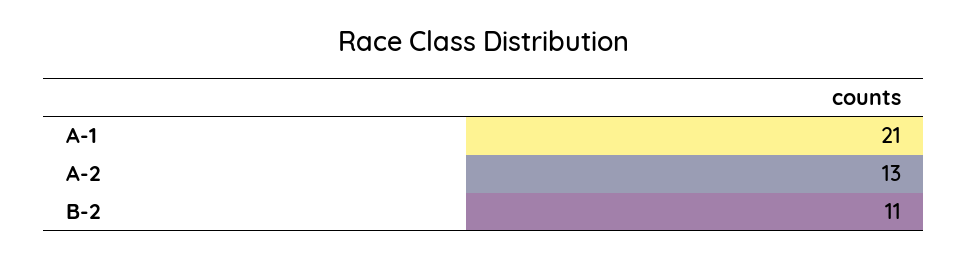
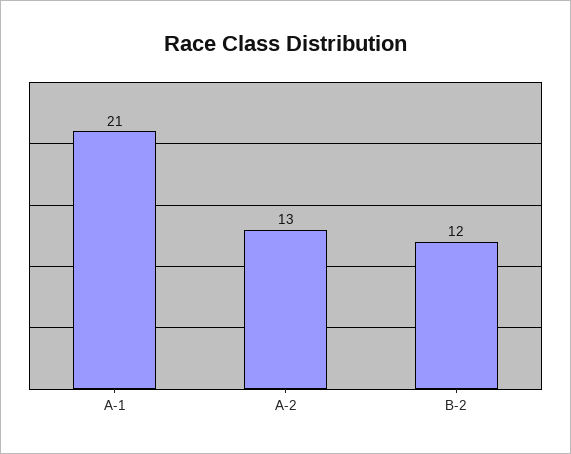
B-2: 11 -> 12

